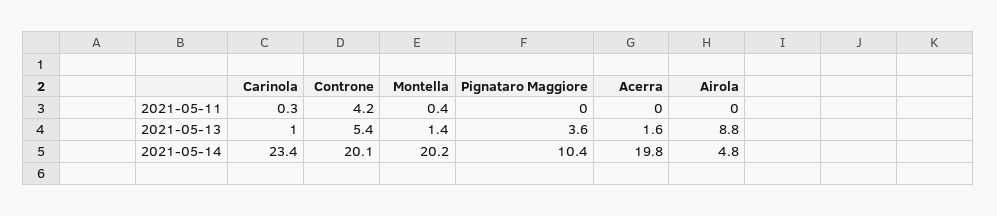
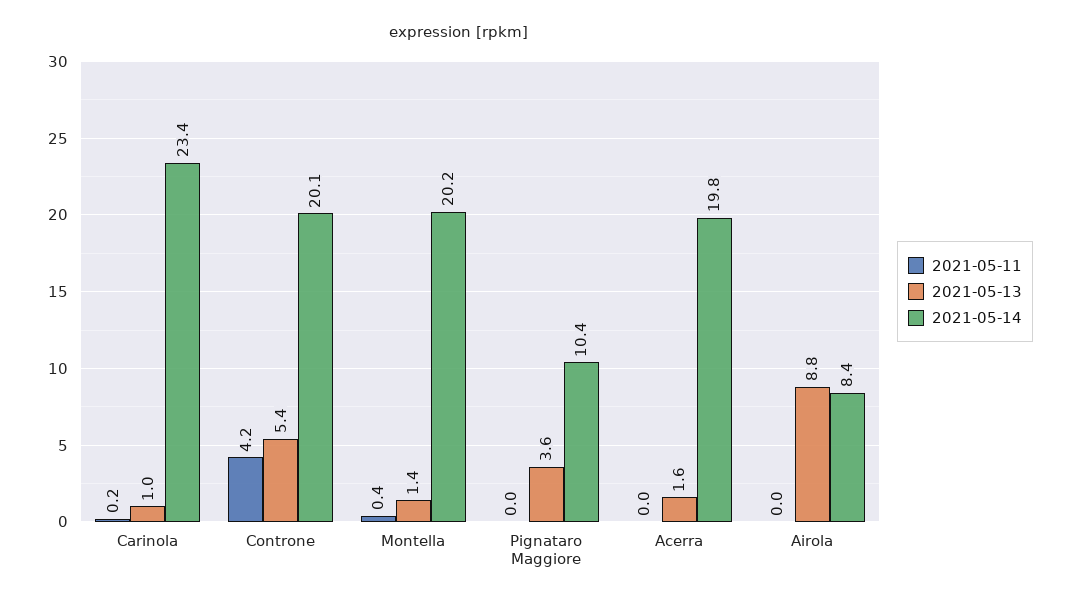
2021-05-11, Carinola: 0.3 -> 0.2
2021-05-14, Airola: 4.8 -> 8.4

